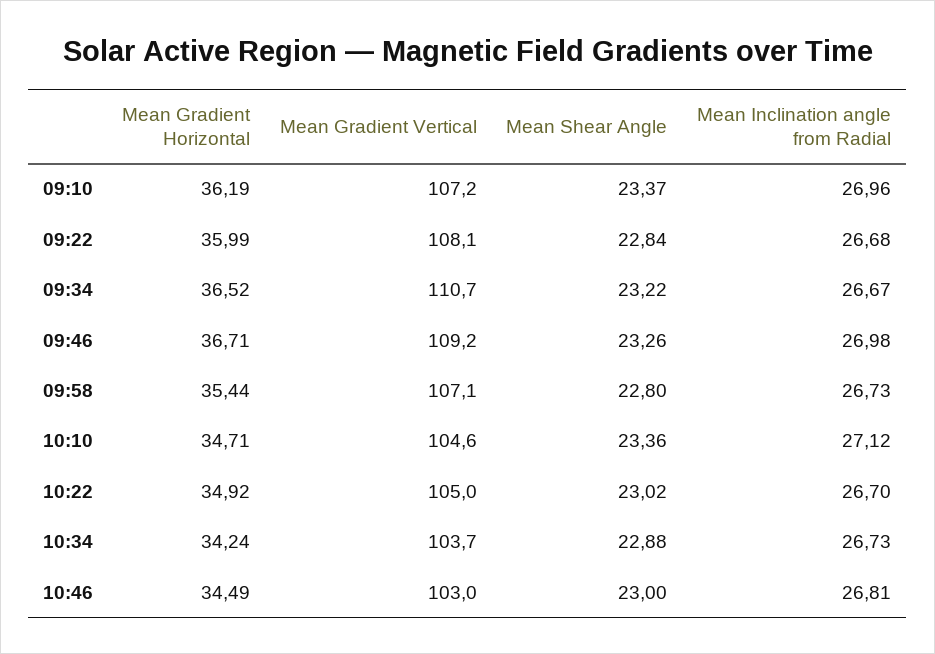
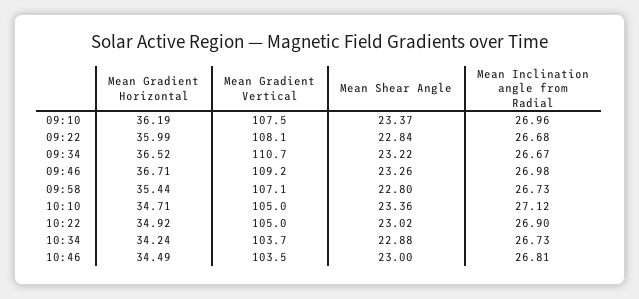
Mean Gradient Vertical, 09:10: 107.2 -> 107.5
Mean Gradient Vertical, 10:10: 104.6 -> 105
Mean Inclination angle from Radial, 10:22: 26.7 -> 26.9
Mean Gradient Vertical, 10:46: 103 -> 103.5

